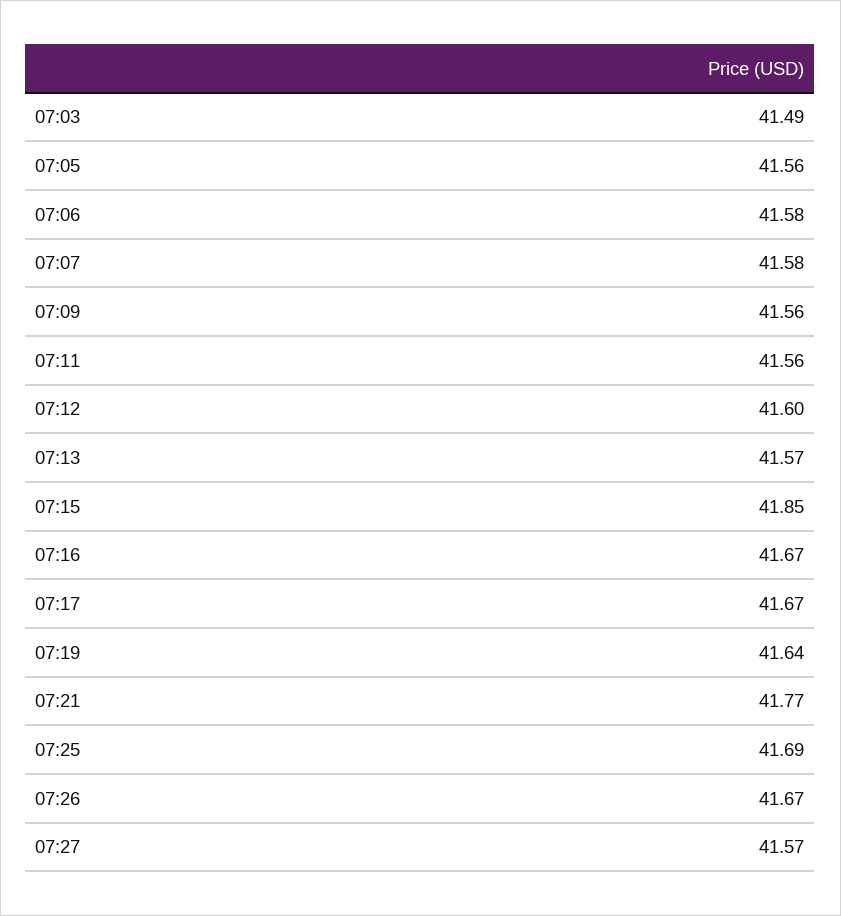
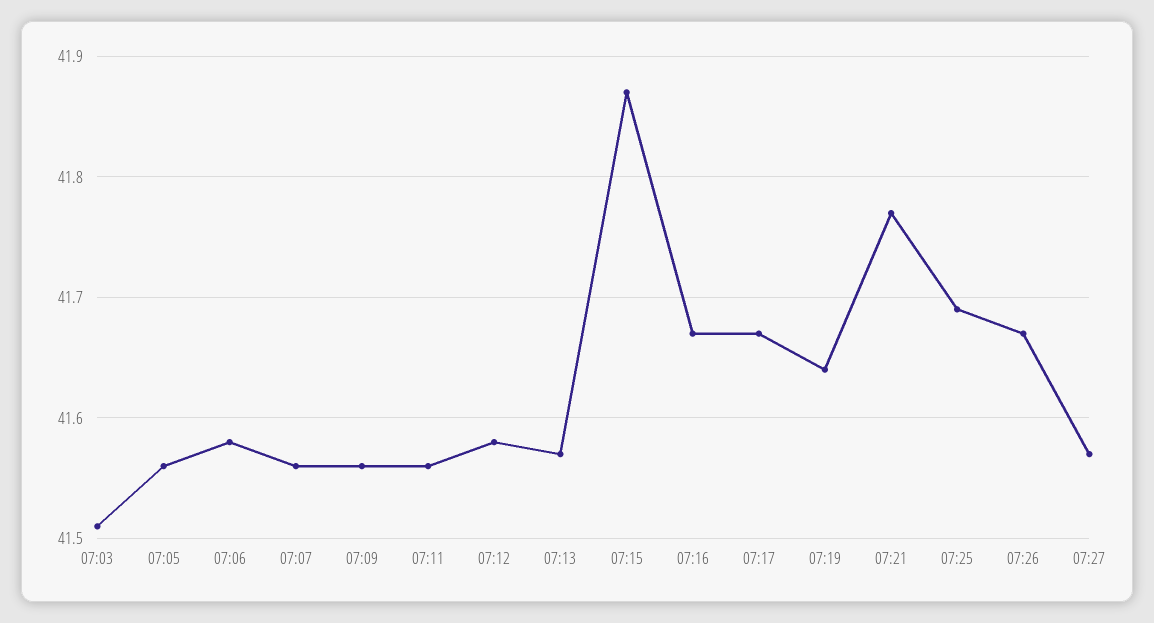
07:03: 41.49 -> 41.51
07:07: 41.58 -> 41.56
07:12: 41.6 -> 41.58
07:15: 41.85 -> 41.87

